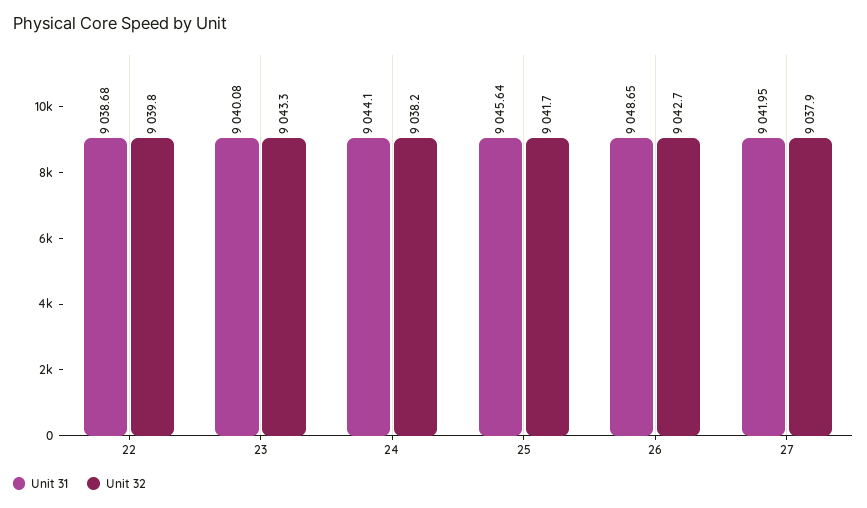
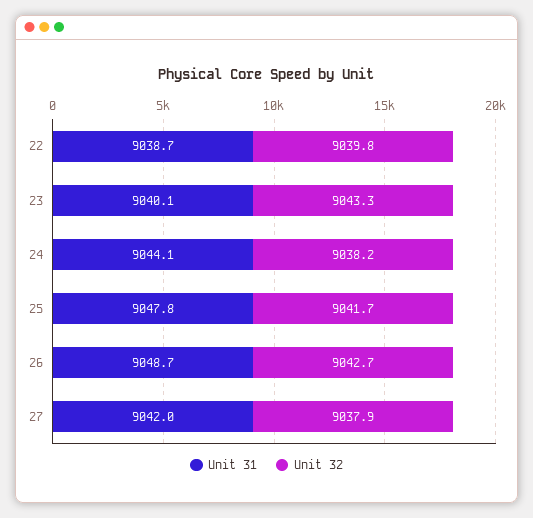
Unit 31, 25: 9045.64 -> 9047.8

